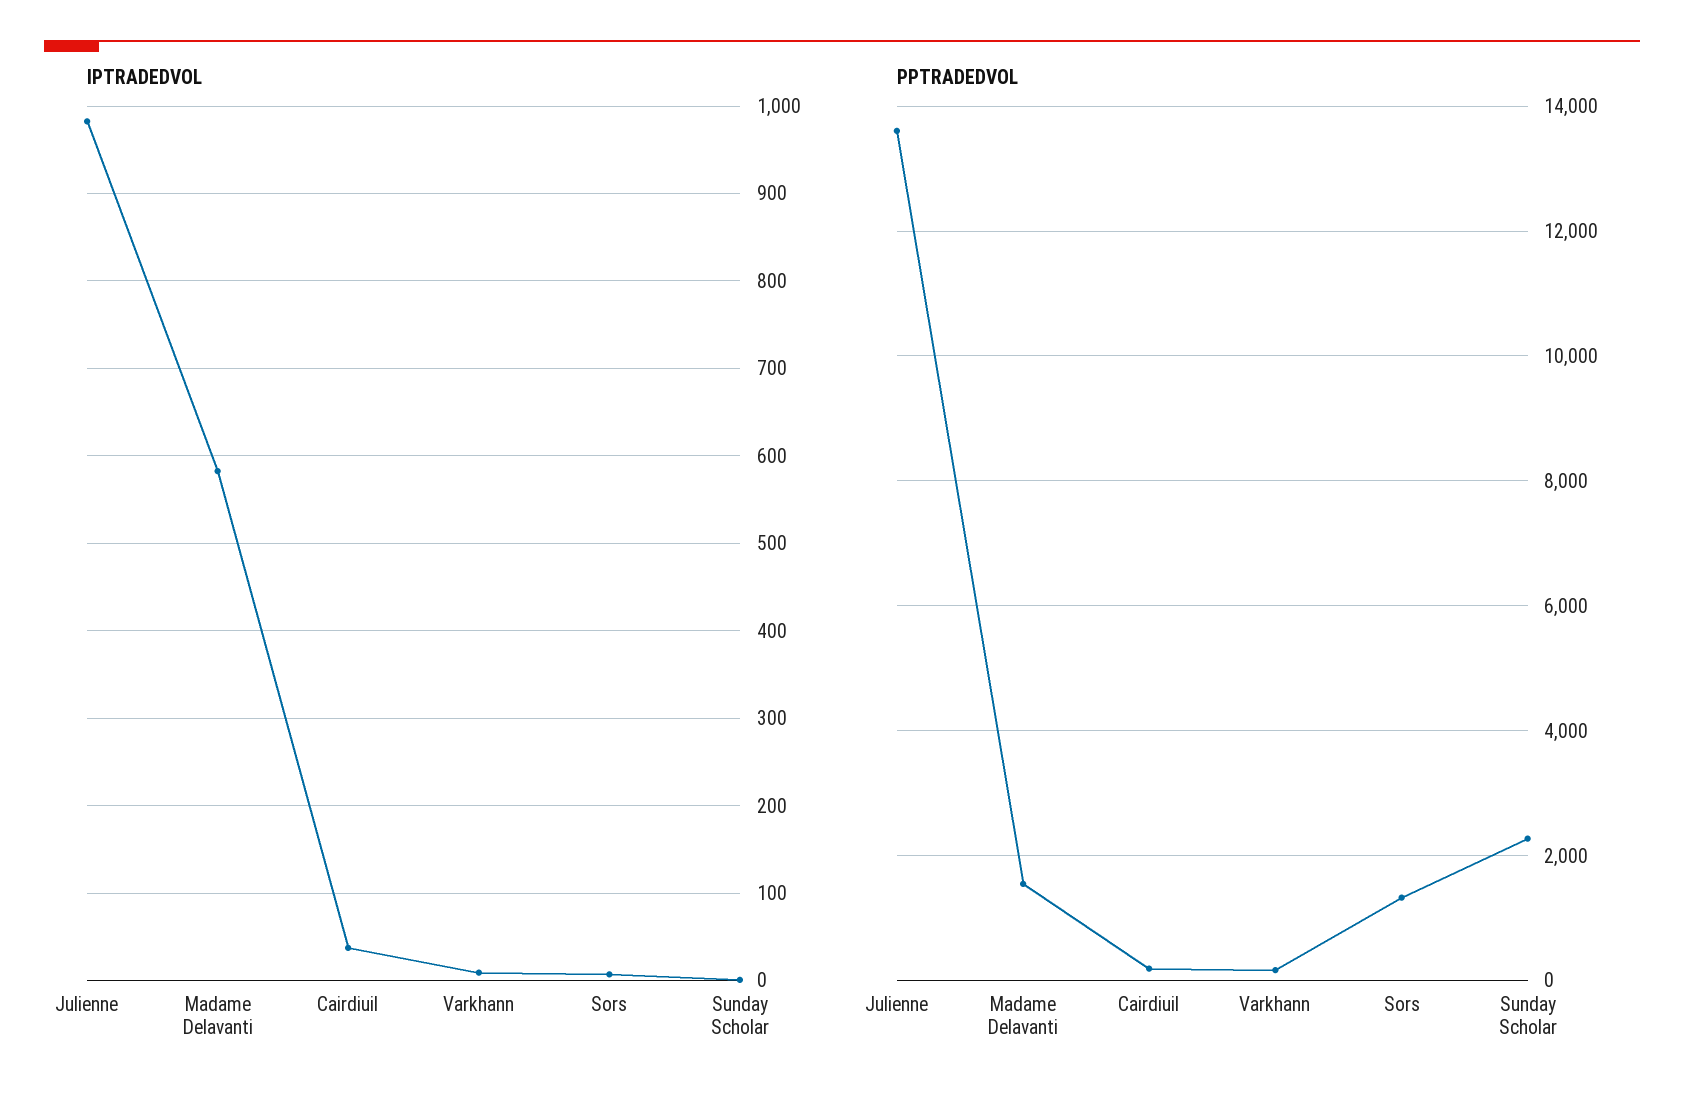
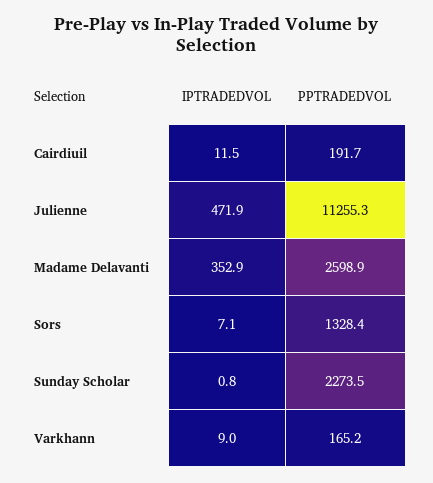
IPTRADEDVOL, Julienne: 980 -> 471.9
IPTRADEDVOL, Madame Delavanti: 580 -> 352.9
IPTRADEDVOL, Cairdiuil: 40 -> 11.5
PPTRADEDVOL, Julienne: 13600 -> 11255.3
PPTRADEDVOL, Madame Delavanti: 1600 -> 2598.9

